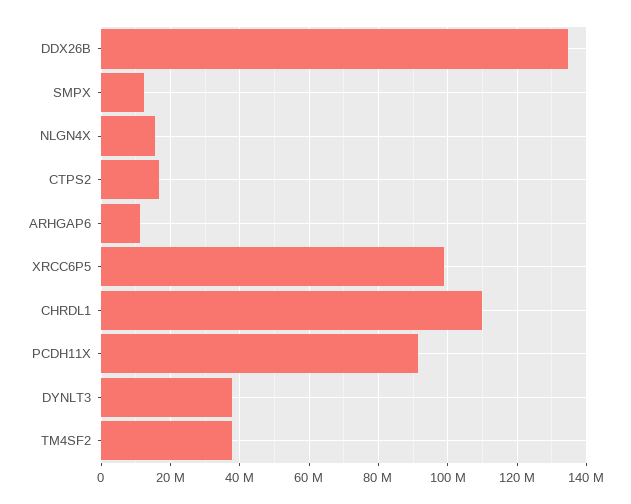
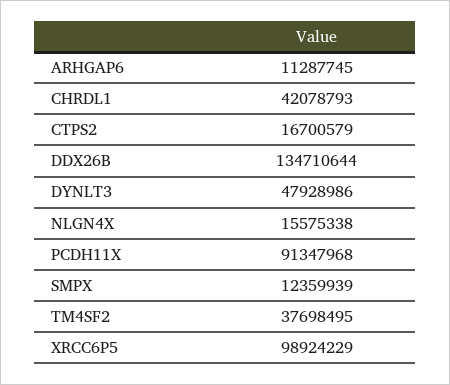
CHRDL1: 110000000 -> 42078793
DYNLT3: 38000000 -> 47928986

